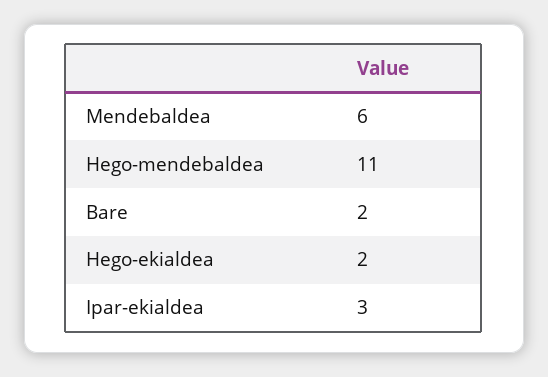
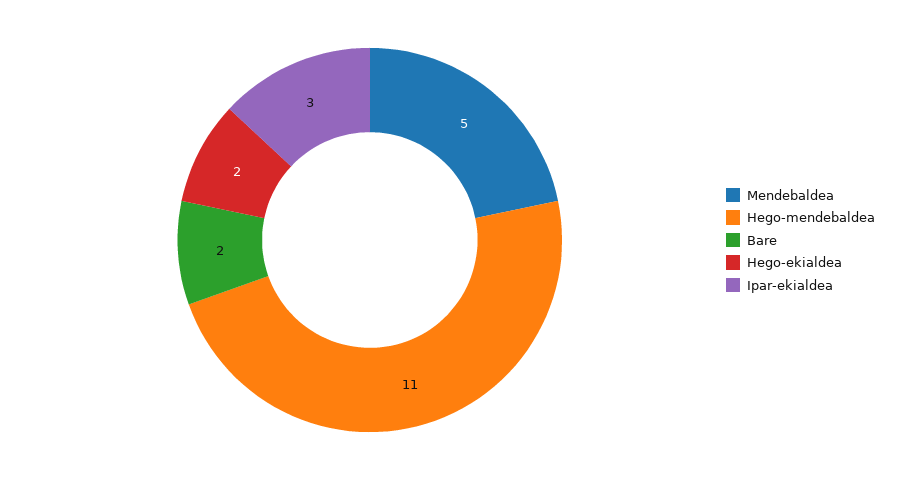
Mendebaldea: 6 -> 5

